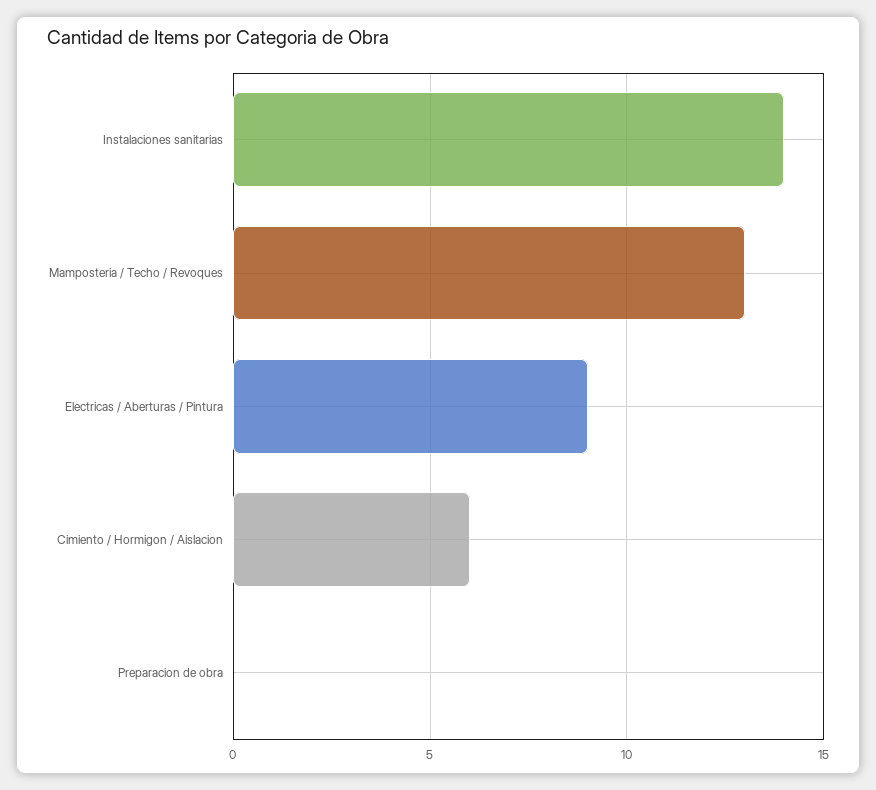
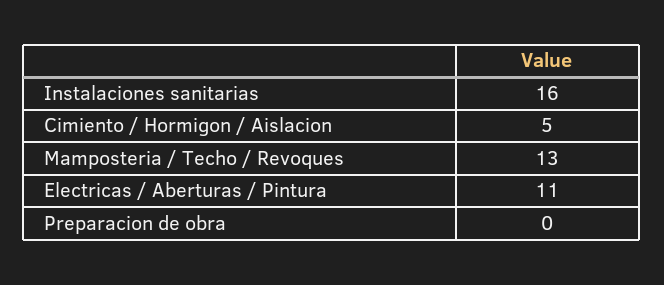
Instalaciones sanitarias: 14 -> 16
Electricas / Aberturas / Pintura: 9 -> 11
Cimiento / Hormigon / Aislacion: 6 -> 5

